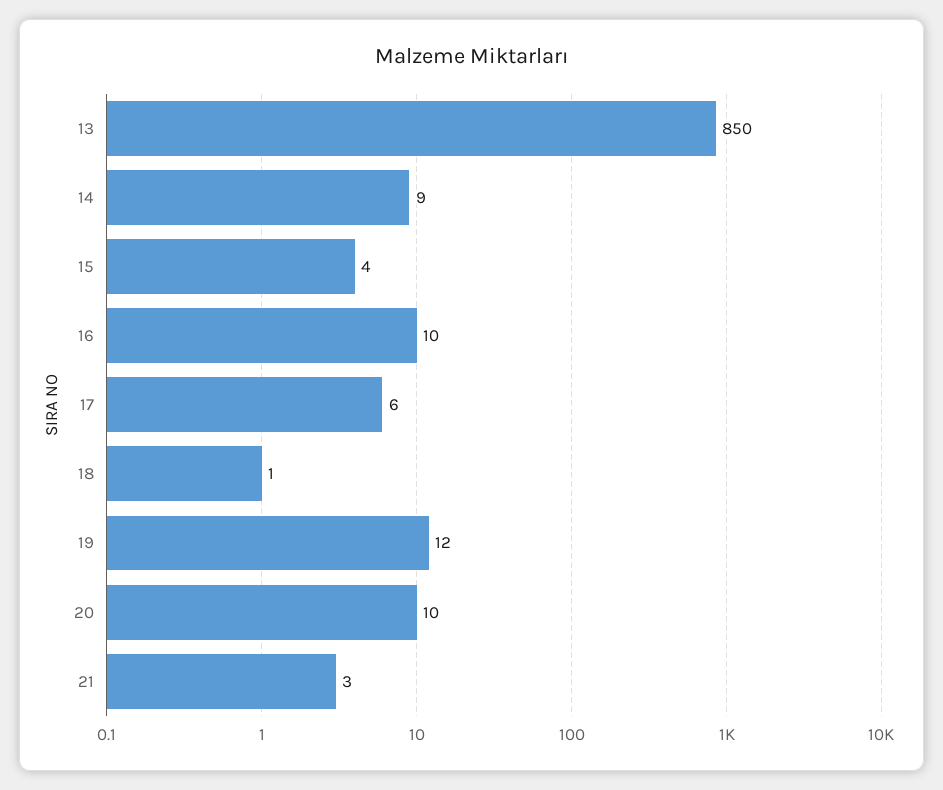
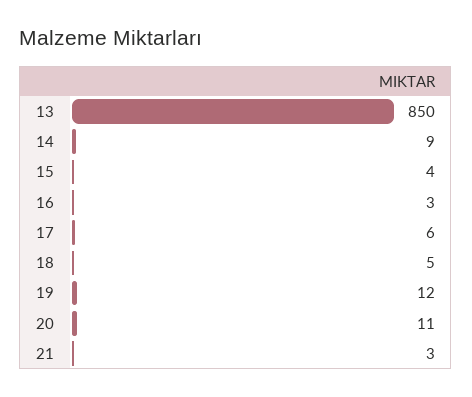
16: 10 -> 3
18: 1 -> 5
20: 10 -> 11

